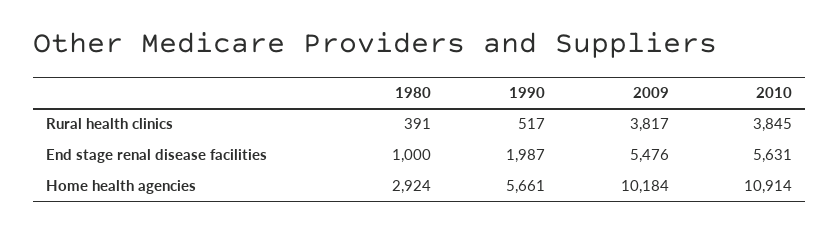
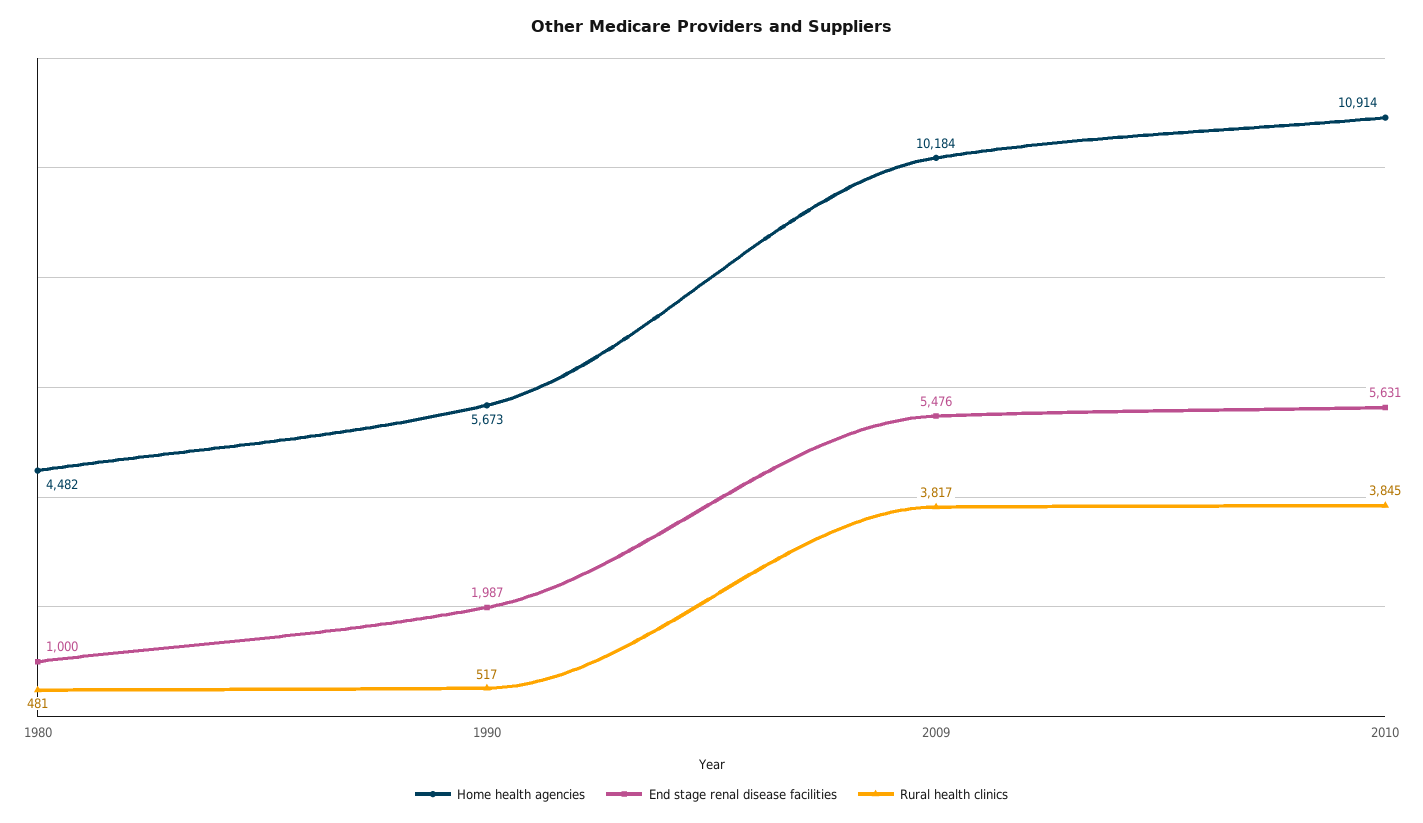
Rural health clinics, 1980: 391 -> 481
Home health agencies, 1980: 2924 -> 4482
Home health agencies, 1990: 5661 -> 5673

